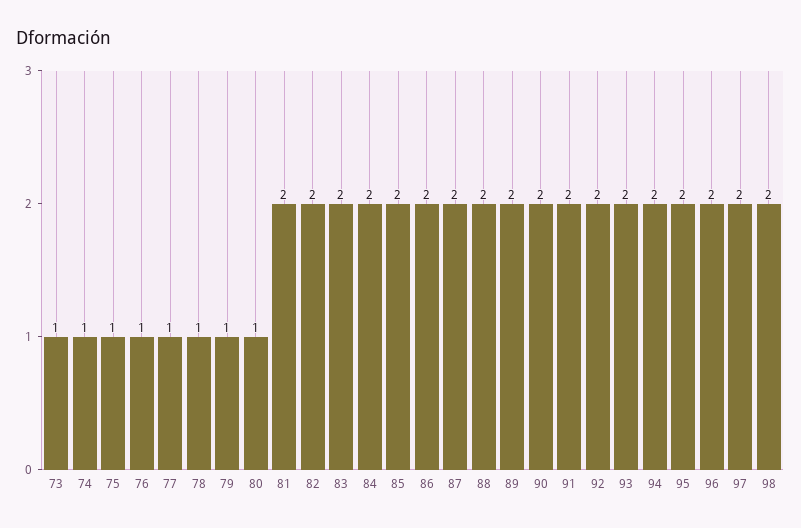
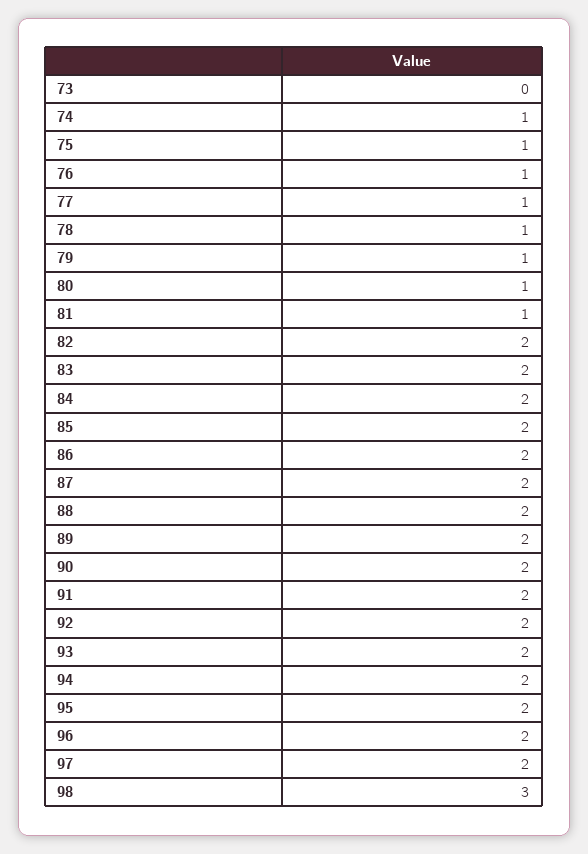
73: 1 -> 0
81: 2 -> 1
98: 2 -> 3

